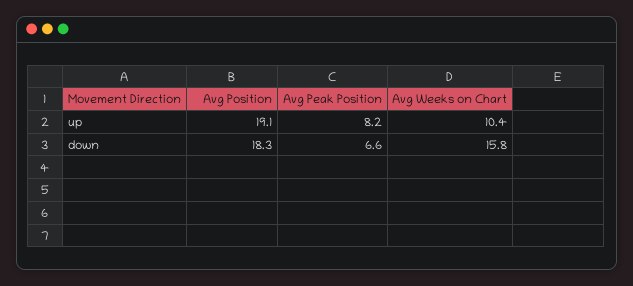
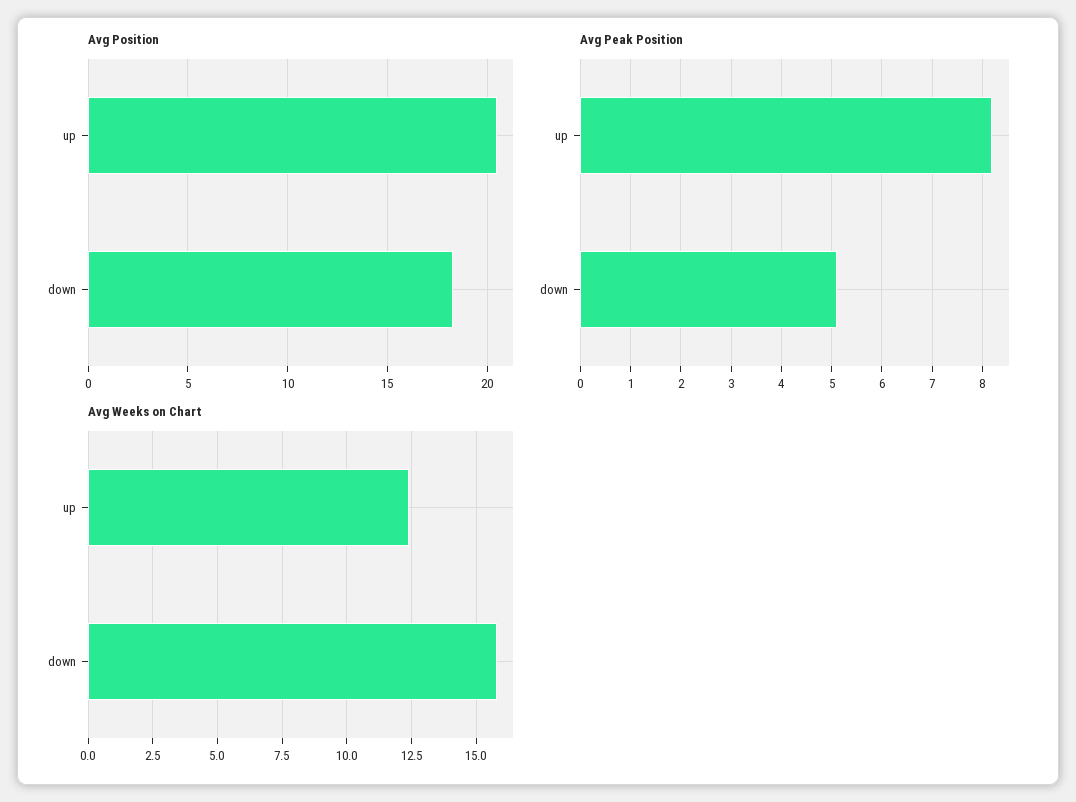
Avg Position, up: 19.1 -> 20.5
Avg Weeks on Chart, up: 10.4 -> 12.5
Avg Peak Position, down: 6.6 -> 5

